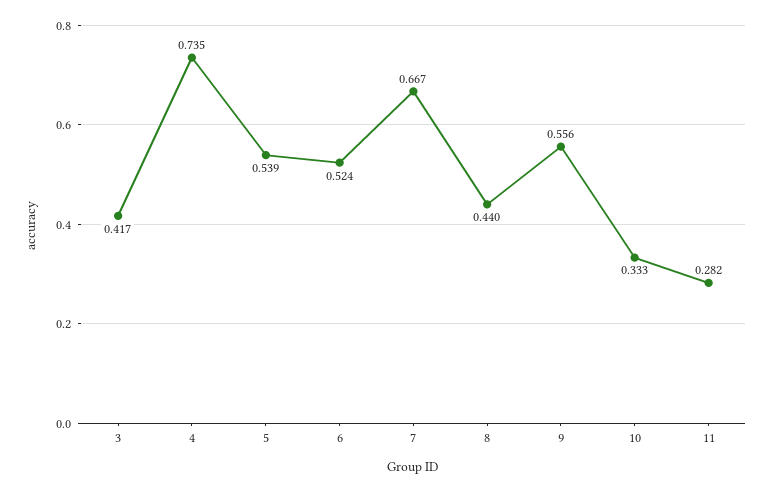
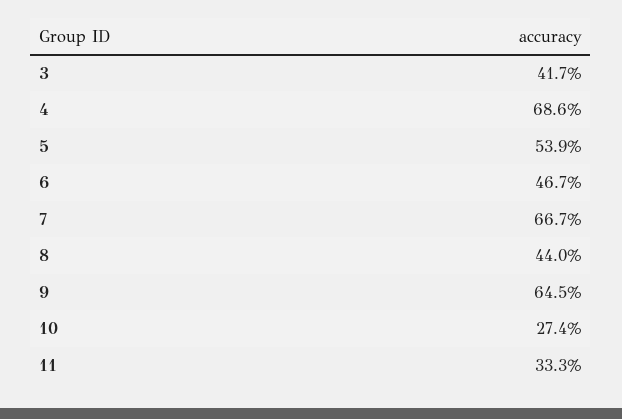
4: 0.735 -> 0.686
6: 0.524 -> 0.467
9: 0.556 -> 0.645
10: 0.333 -> 0.274
11: 0.282 -> 0.333

